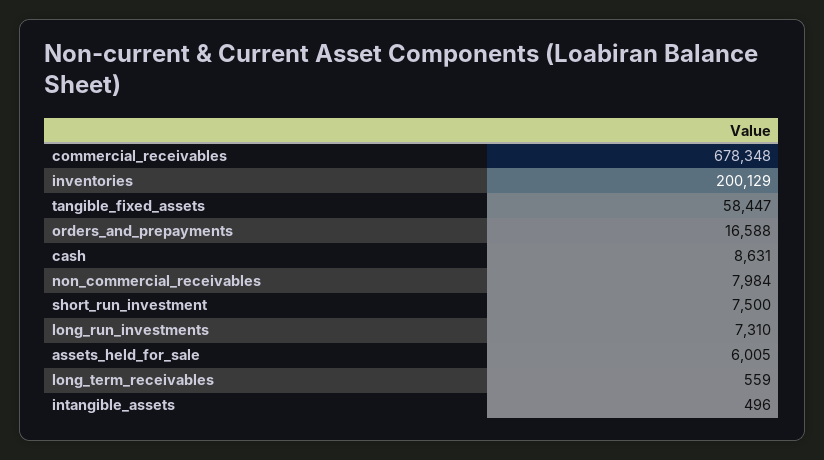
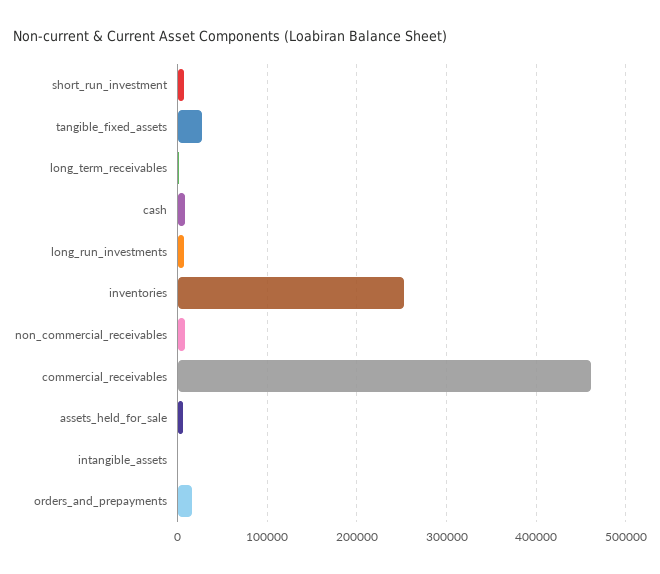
commercial_receivables: 678348 -> 460000
inventories: 200129 -> 250000
tangible_fixed_assets: 58447 -> 30000

